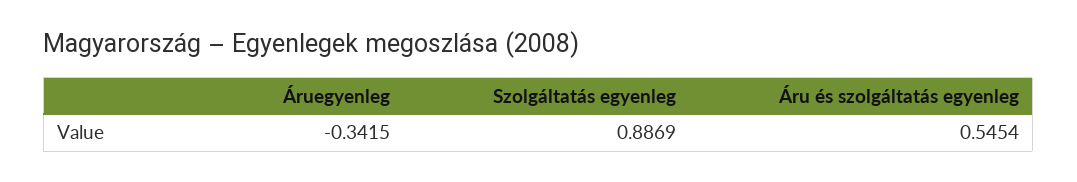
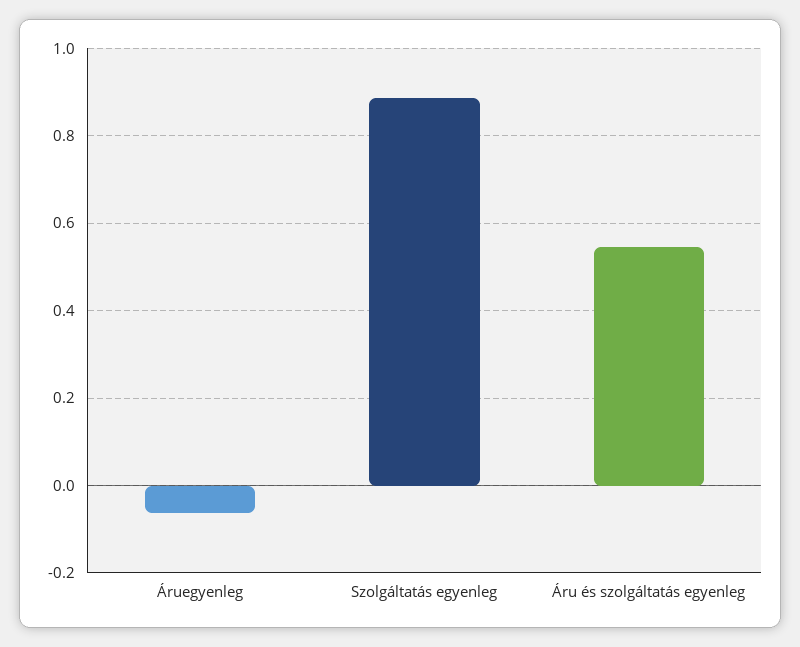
Áruegyenleg: -0.3415 -> -0.06

